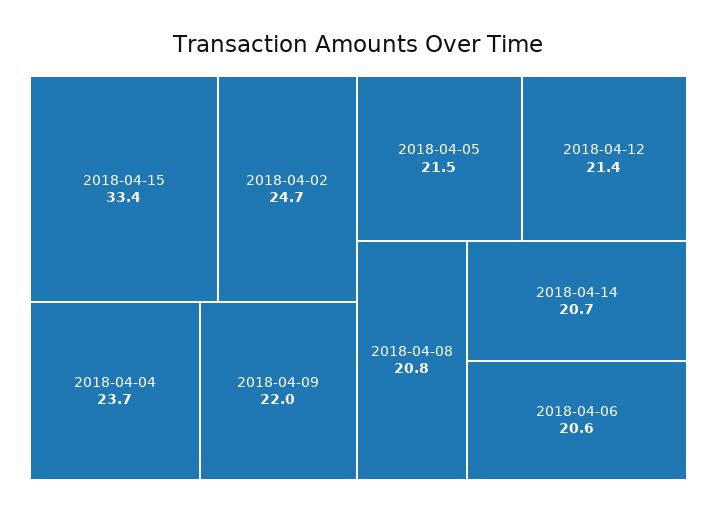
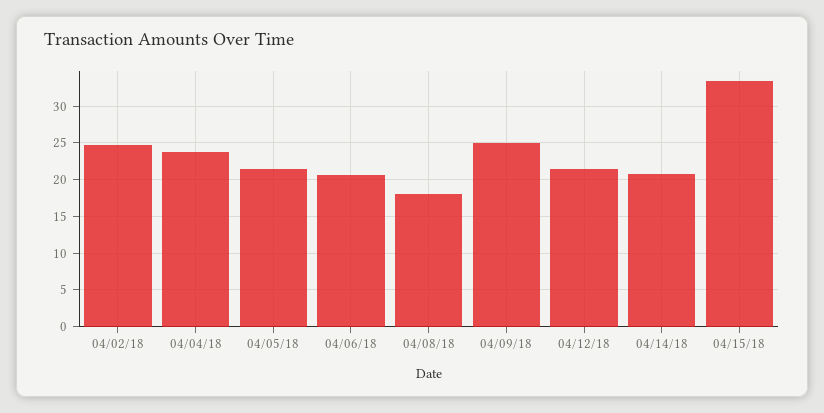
2018-04-09: 22 -> 25
2018-04-08: 20.8 -> 18

